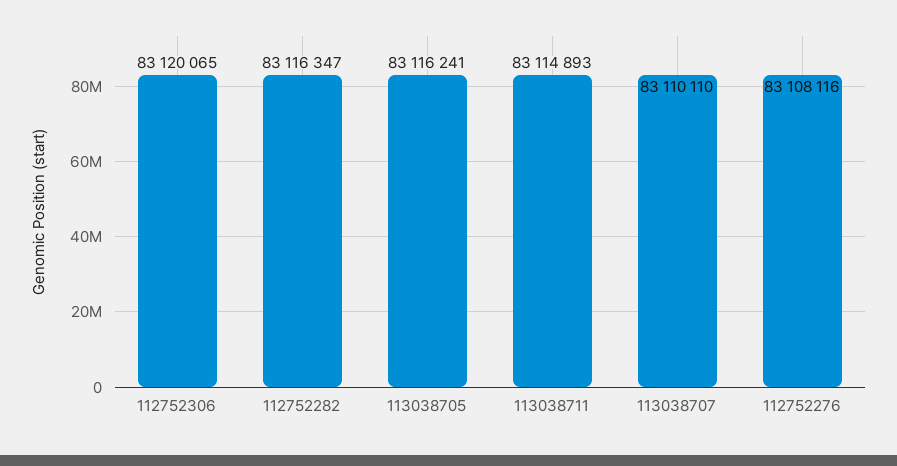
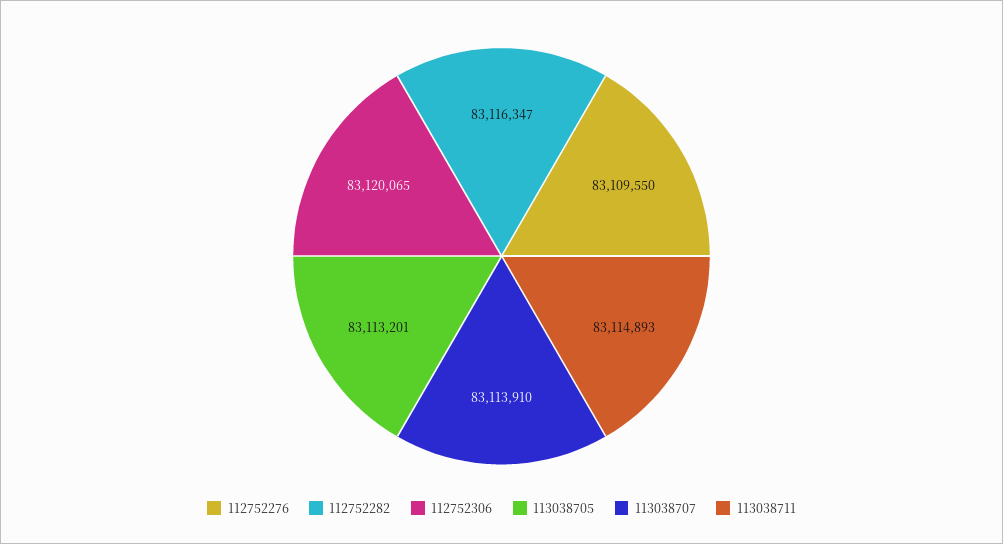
113038705: 83116241 -> 83113201
113038707: 83110110 -> 83113910
112752276: 83108116 -> 83109550

